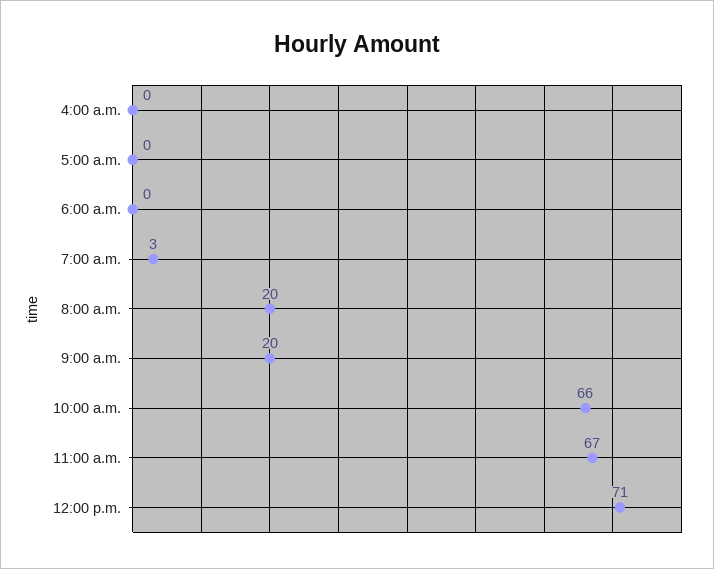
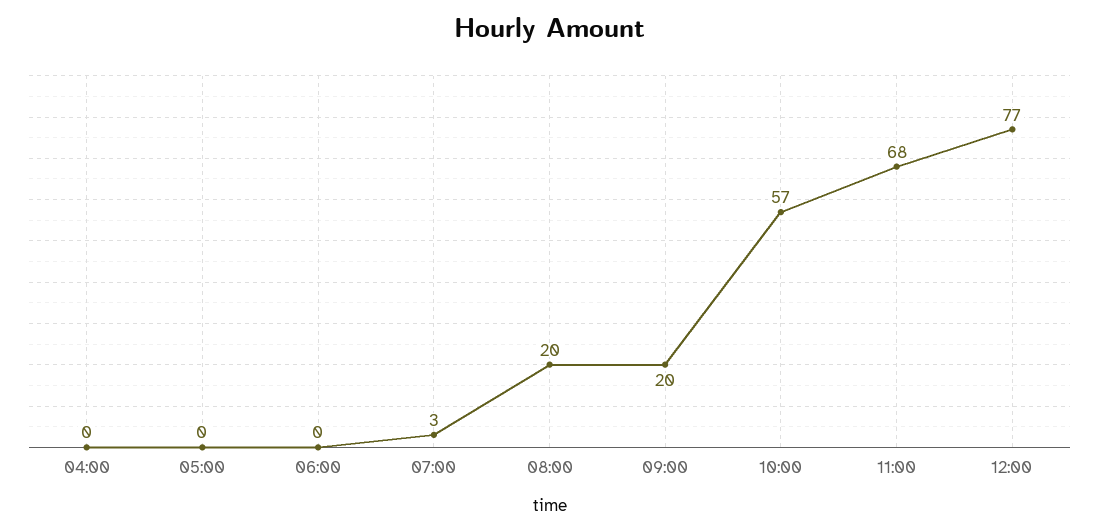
10:00 a.m.: 66 -> 57
11:00 a.m.: 67 -> 68
12:00 p.m.: 71 -> 77

